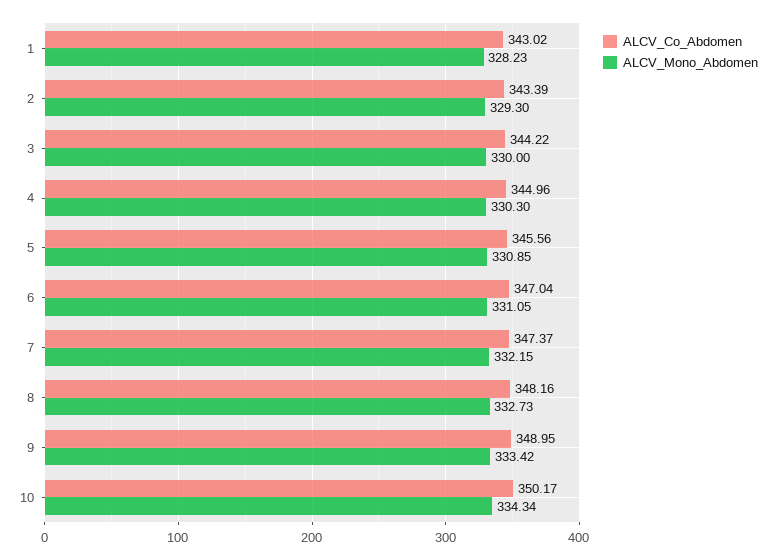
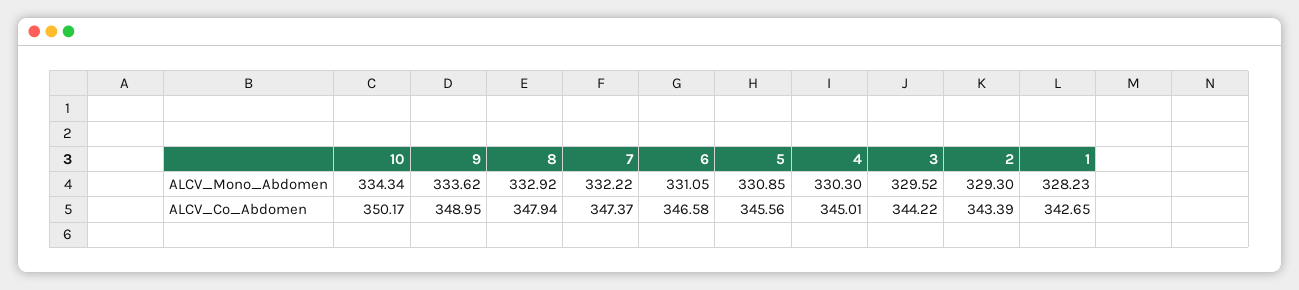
ALCV_Co_Abdomen, 1: 343.02 -> 342.65
ALCV_Mono_Abdomen, 3: 330 -> 329.52
ALCV_Co_Abdomen, 4: 344.96 -> 345.01
ALCV_Co_Abdomen, 6: 347.04 -> 346.58
ALCV_Mono_Abdomen, 7: 332.15 -> 332.22
ALCV_Co_Abdomen, 8: 348.16 -> 347.94
ALCV_Mono_Abdomen, 8: 332.73 -> 332.92
ALCV_Mono_Abdomen, 9: 333.42 -> 333.62

